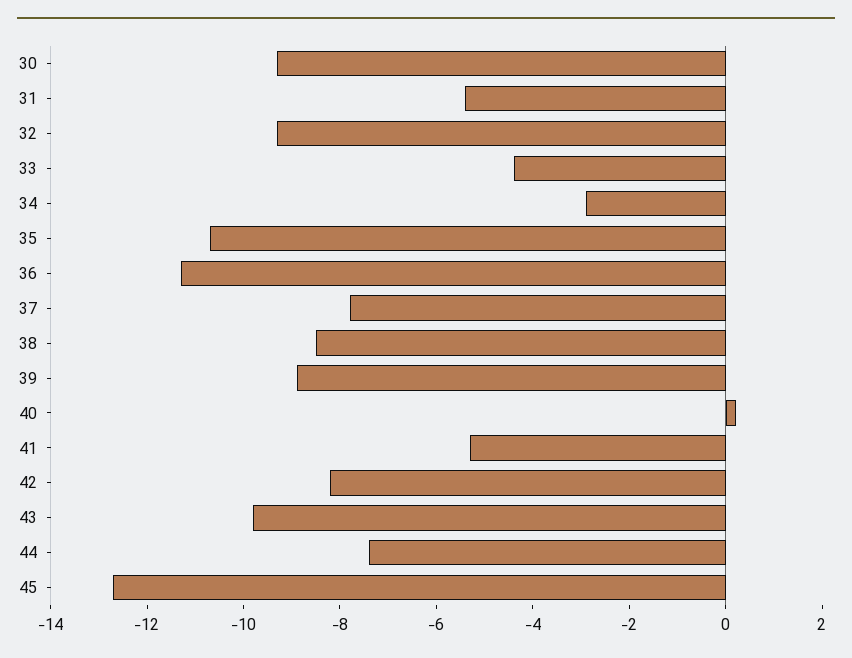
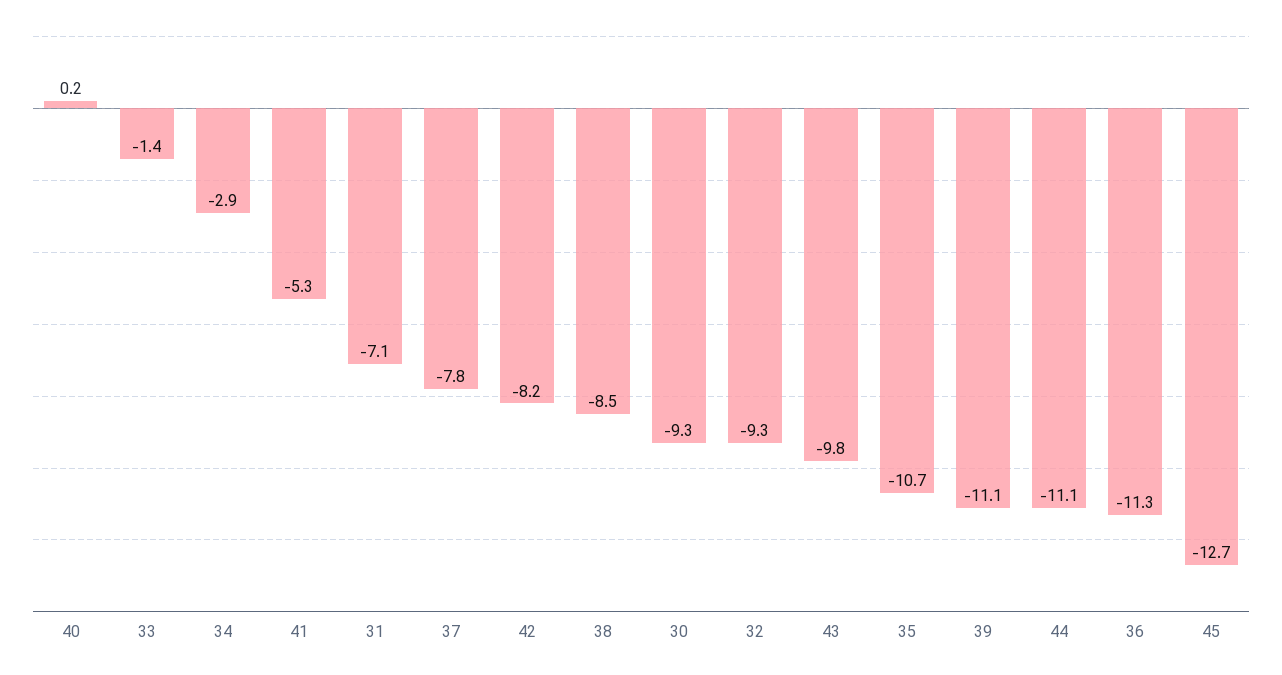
31: -5.5 -> -7.1
33: -4.5 -> -1.4
39: -9 -> -11.1
44: -7.5 -> -11.1

